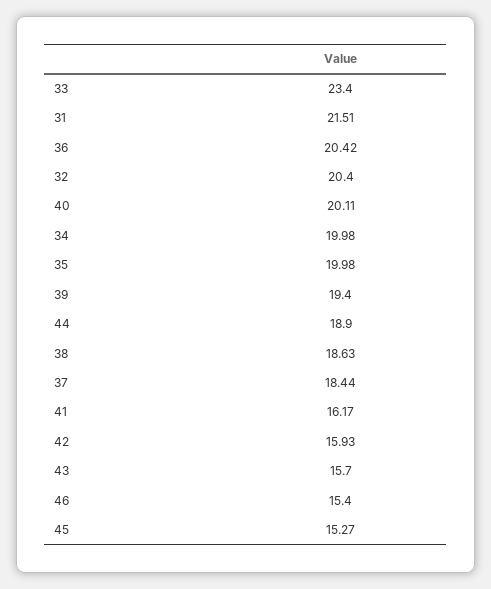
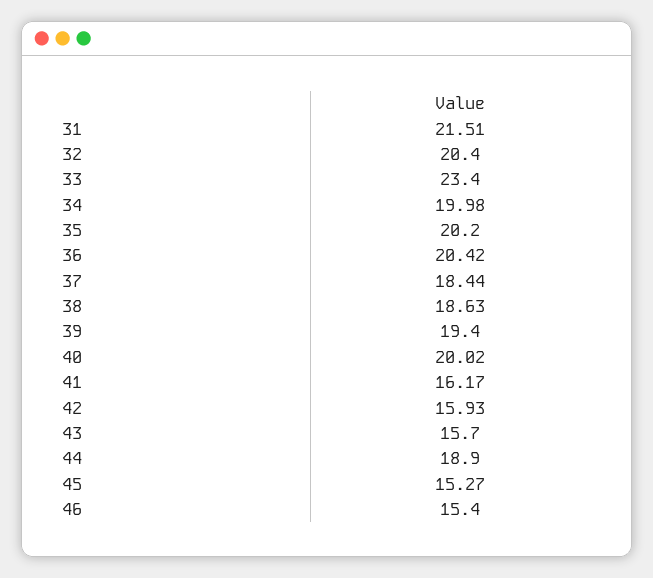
40: 20.11 -> 20.02
35: 19.98 -> 20.2

